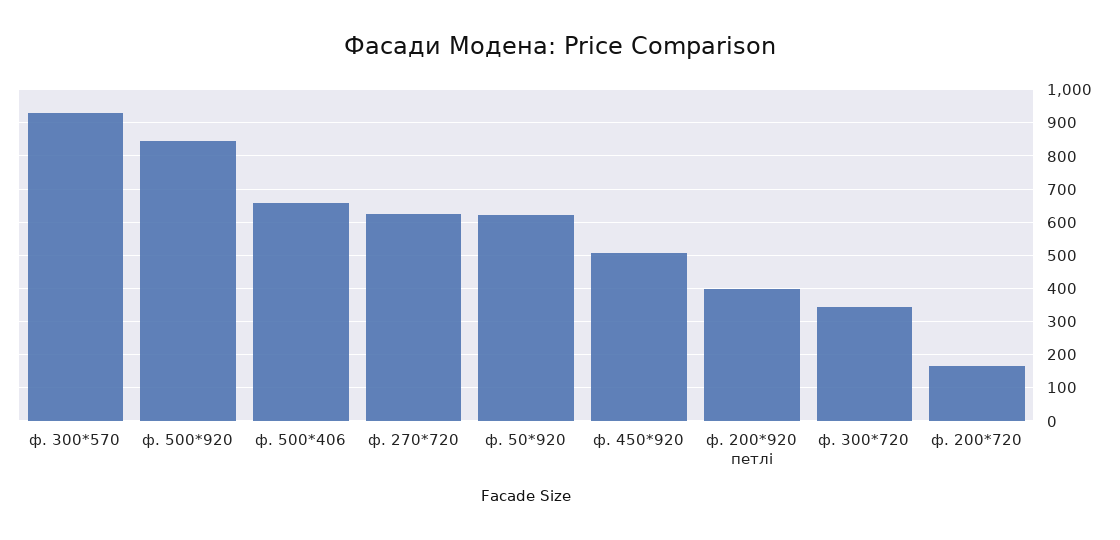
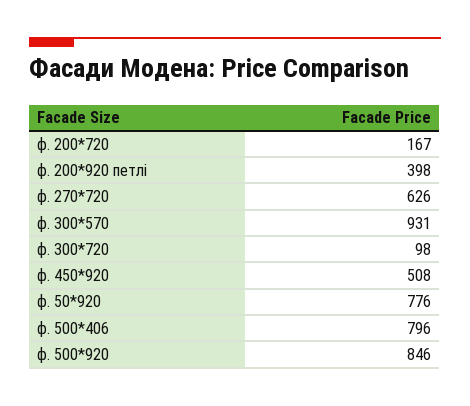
ф. 500*406: 660 -> 796
ф. 50*920: 620 -> 776
ф. 300*720: 340 -> 98

